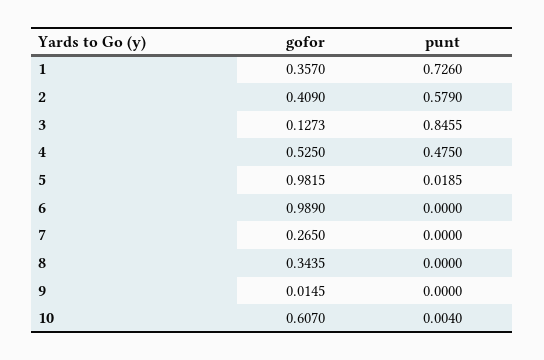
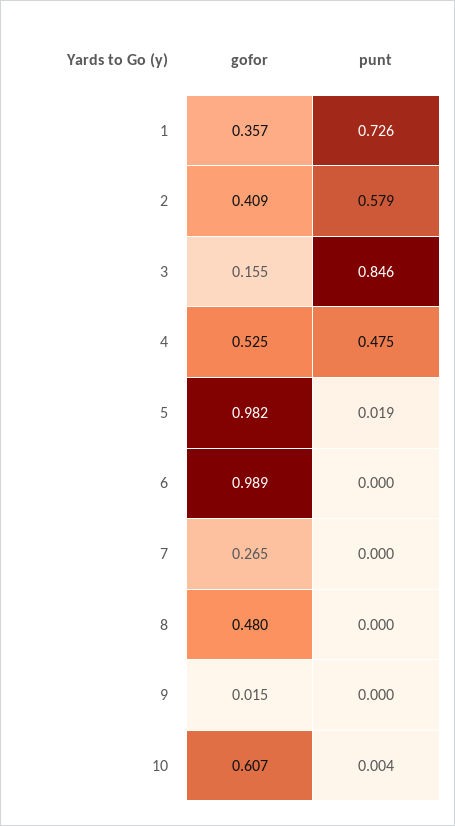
gofor, 3: 0.1273 -> 0.155
gofor, 8: 0.3435 -> 0.48

